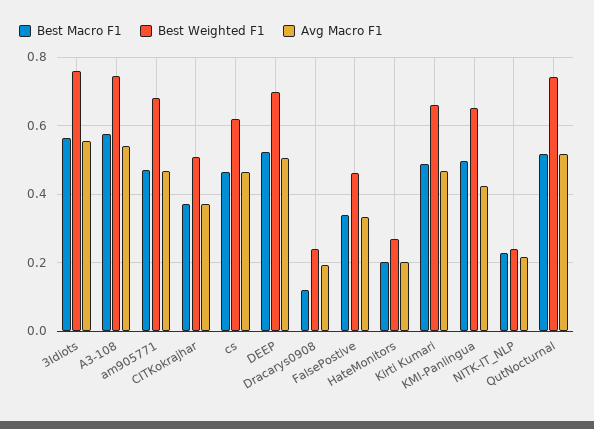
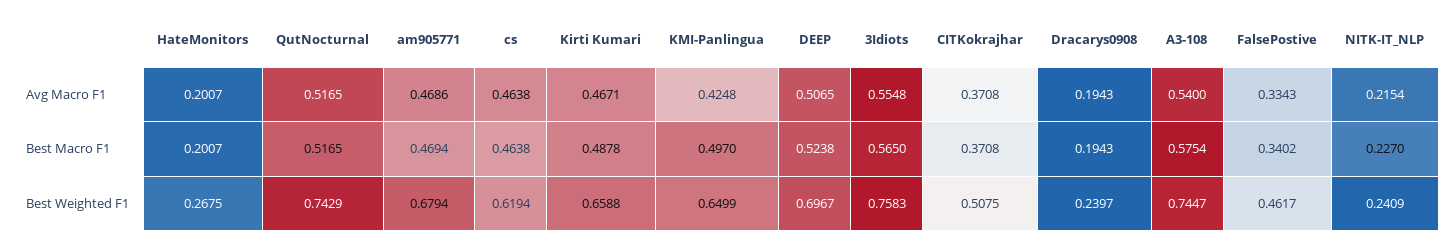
Best Macro F1, Dracarys0908: 0.12 -> 0.1943

